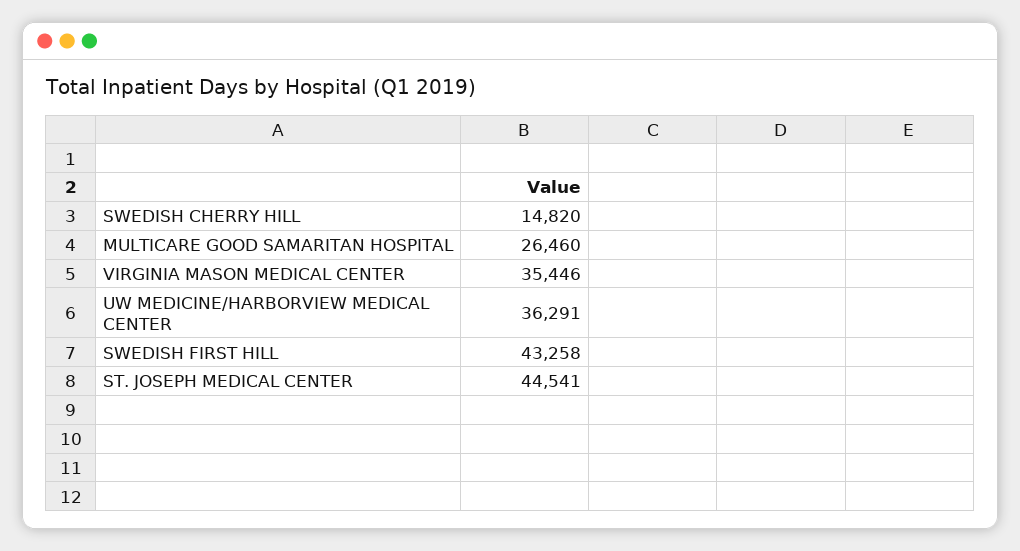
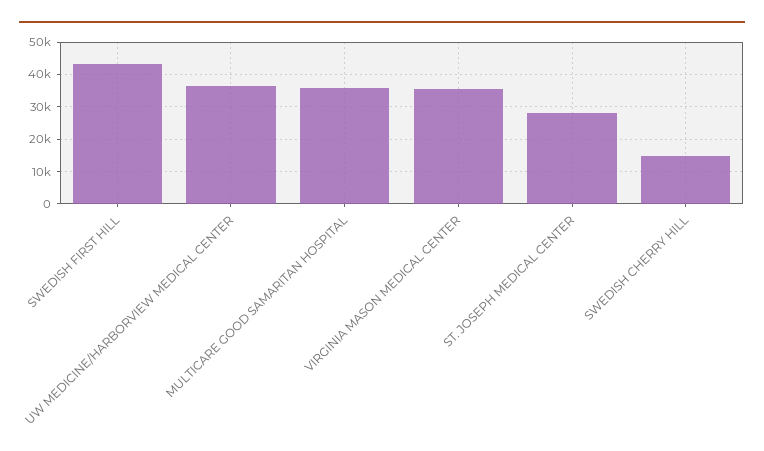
MULTICARE GOOD SAMARITAN HOSPITAL: 26460 -> 36000
ST. JOSEPH MEDICAL CENTER: 44541 -> 28000

